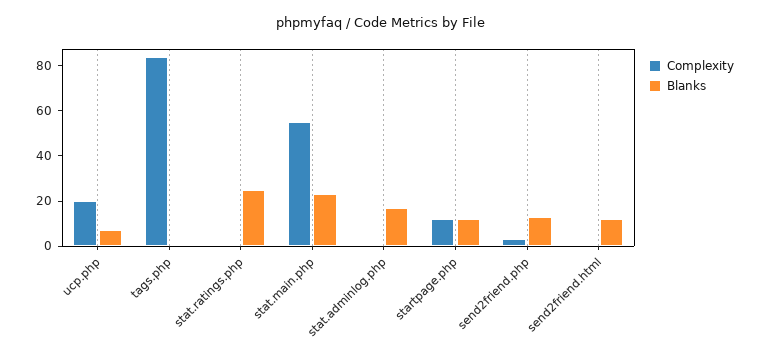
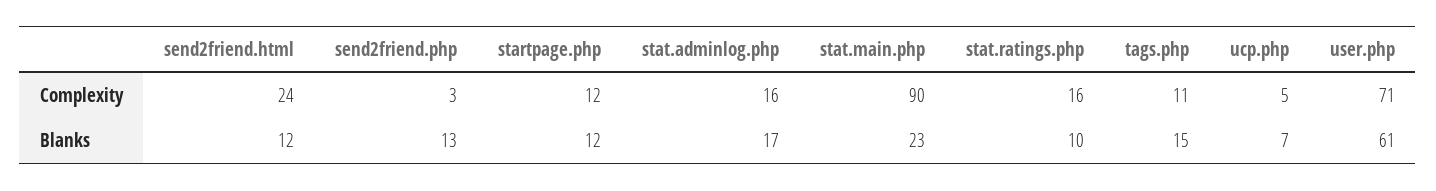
Complexity, ucp.php: 20 -> 5
Complexity, tags.php: 85 -> 11
Blanks, tags.php: 0 -> 15
Complexity, stat.ratings.php: 0 -> 16
Blanks, stat.ratings.php: 25 -> 10
Complexity, stat.main.php: 55 -> 90
Complexity, stat.adminlog.php: 0 -> 16
Complexity, send2friend.html: 0 -> 24
Complexity, user.php: none -> 71
Blanks, user.php: none -> 61

